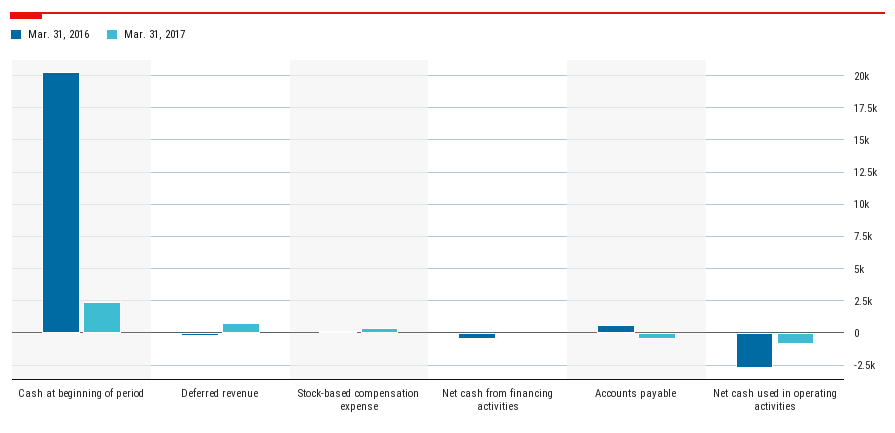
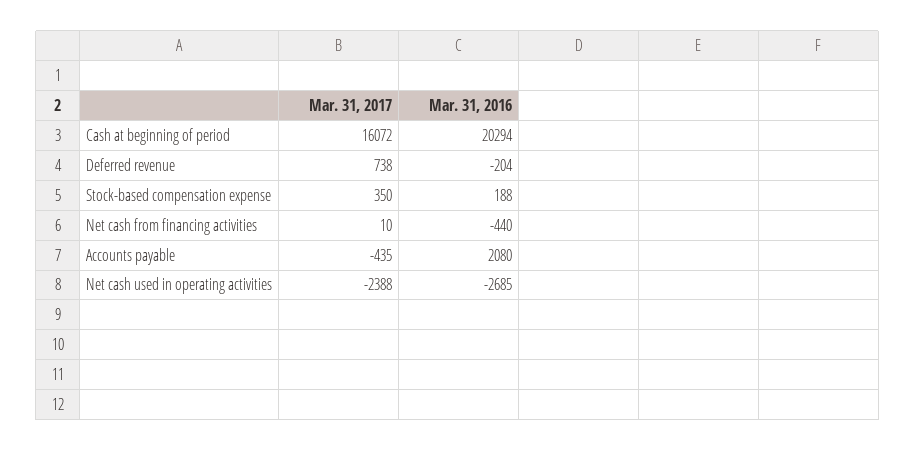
Mar. 31, 2017, Cash at beginning of period: 2500 -> 16072
Mar. 31, 2016, Accounts payable: 500 -> 2080
Mar. 31, 2017, Net cash used in operating activities: -1000 -> -2388

